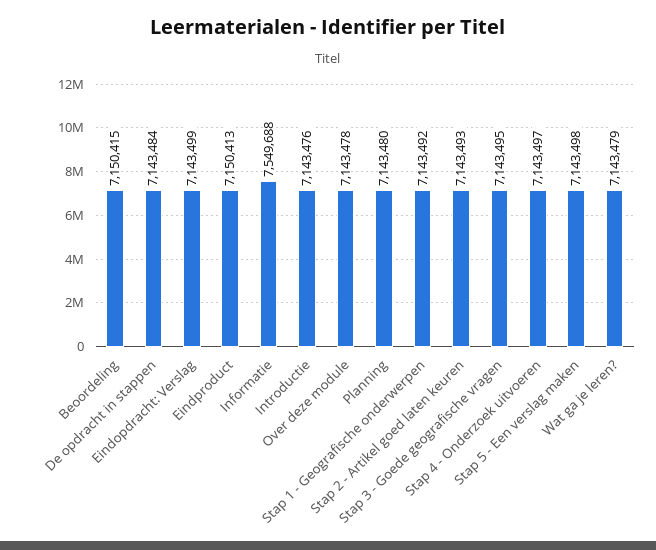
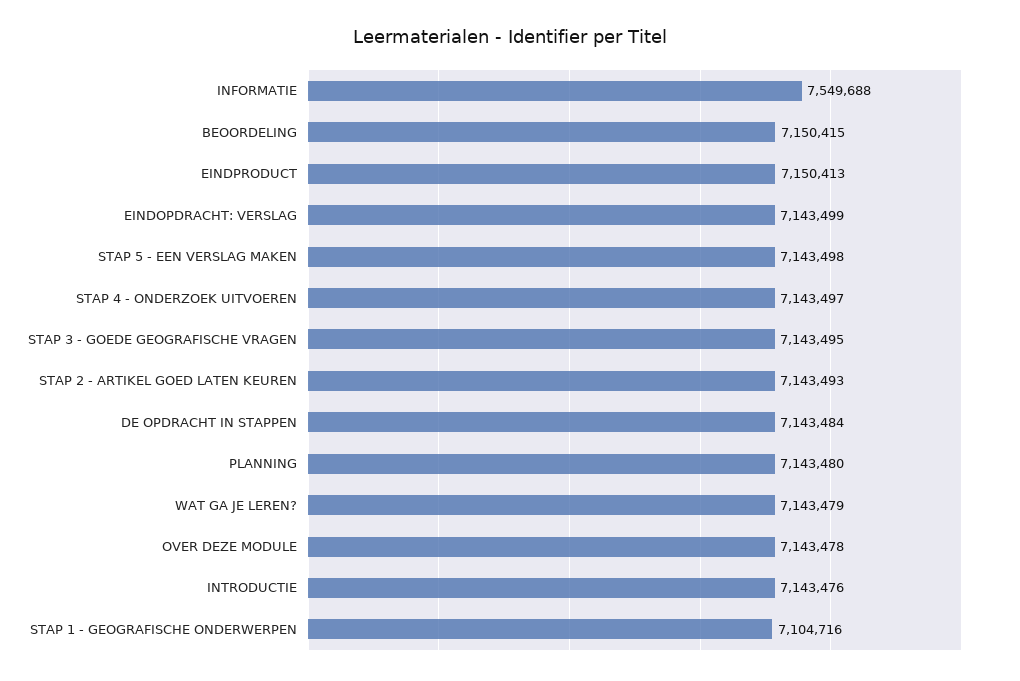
Stap 1 - Geografische onderwerpen: 7143492 -> 7104716

